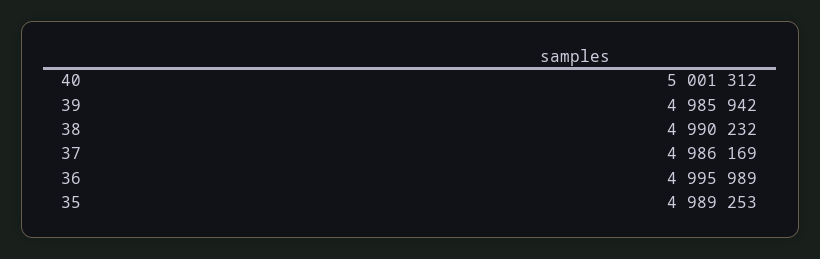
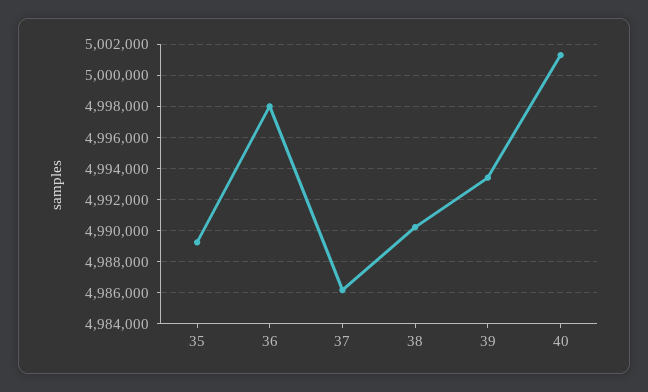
39: 4985942 -> 4993500
36: 4995989 -> 4998000

